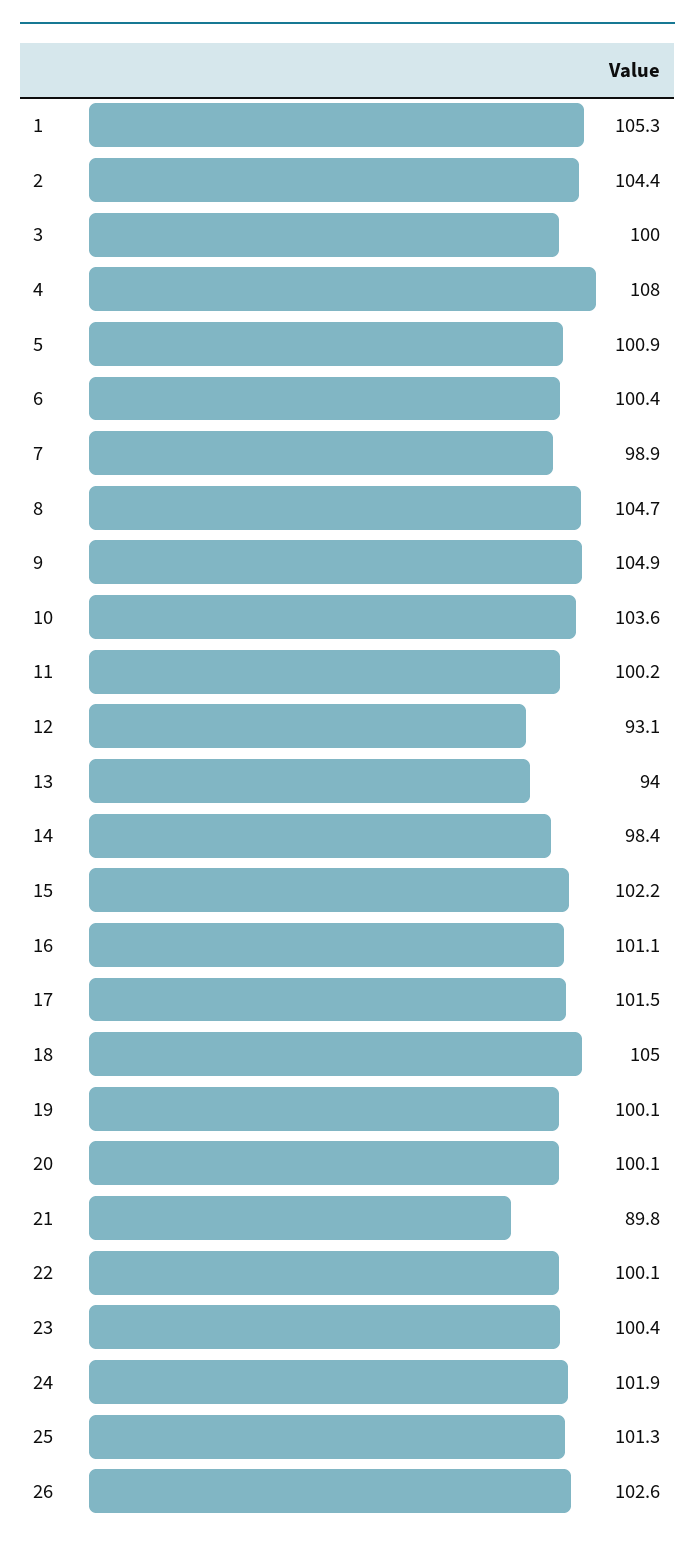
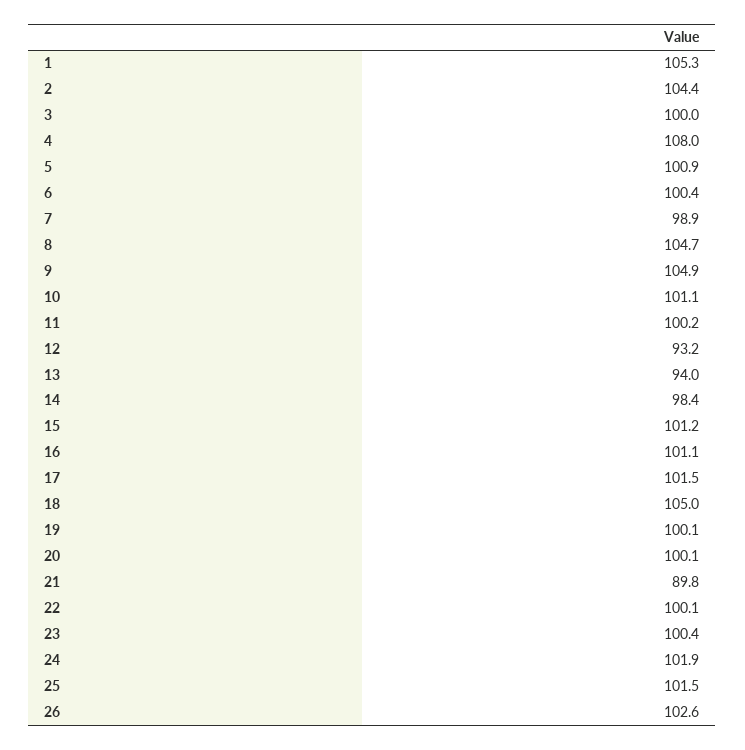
10: 103.6 -> 101.1
12: 93.1 -> 93.2
15: 102.2 -> 101.2
25: 101.3 -> 101.5

